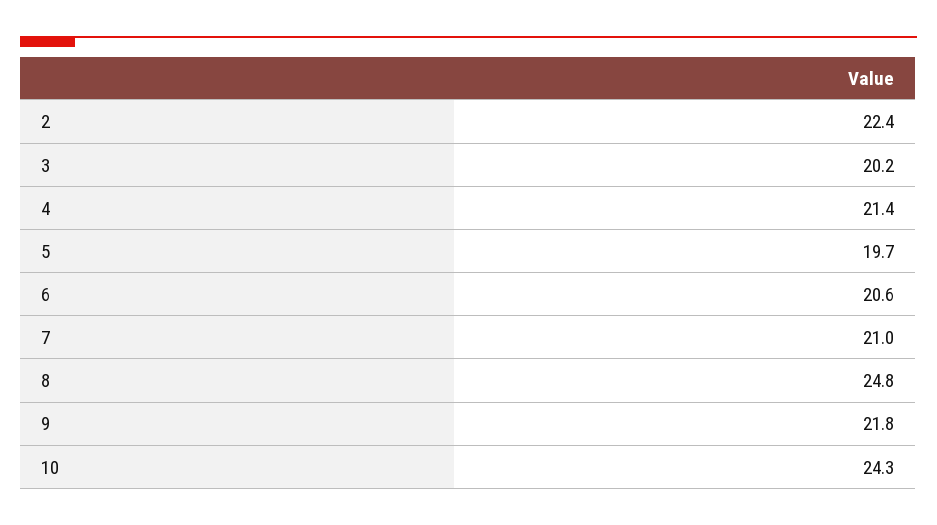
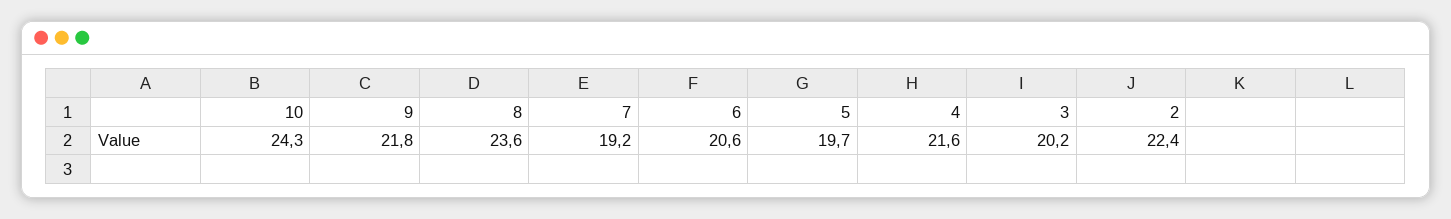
4: 21.4 -> 21.6
7: 21 -> 19.2
8: 24.8 -> 23.6

